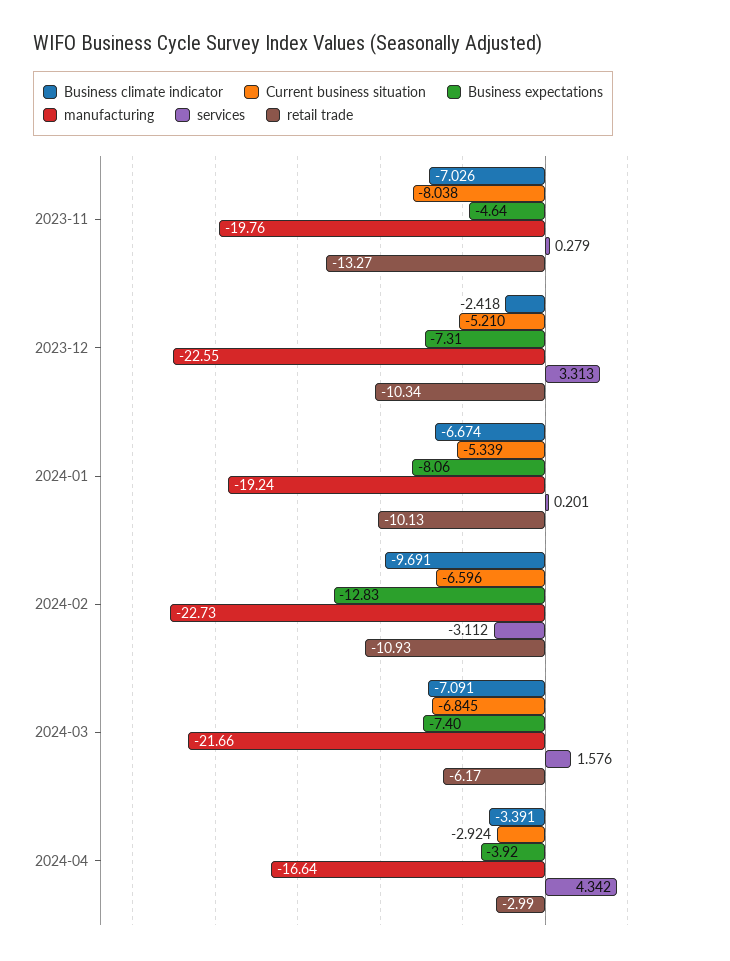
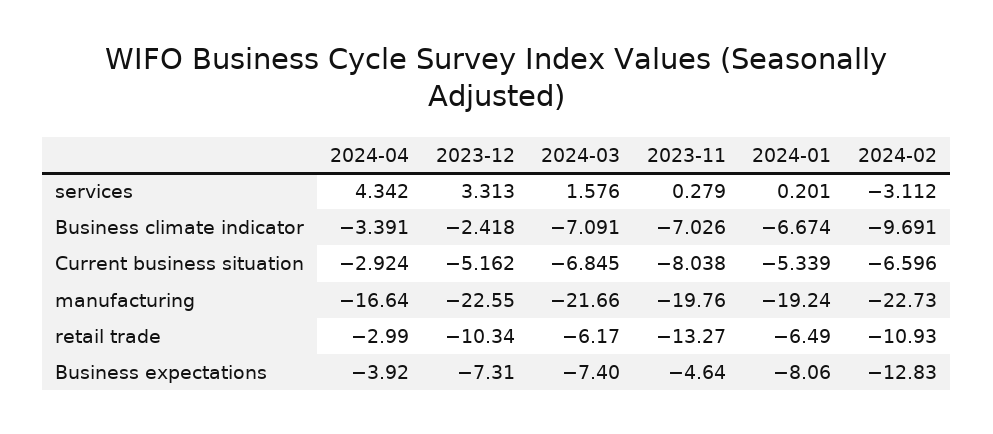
Current business situation, 2023-12: -5.21 -> -5.162
retail trade, 2024-01: -10.13 -> -6.49

